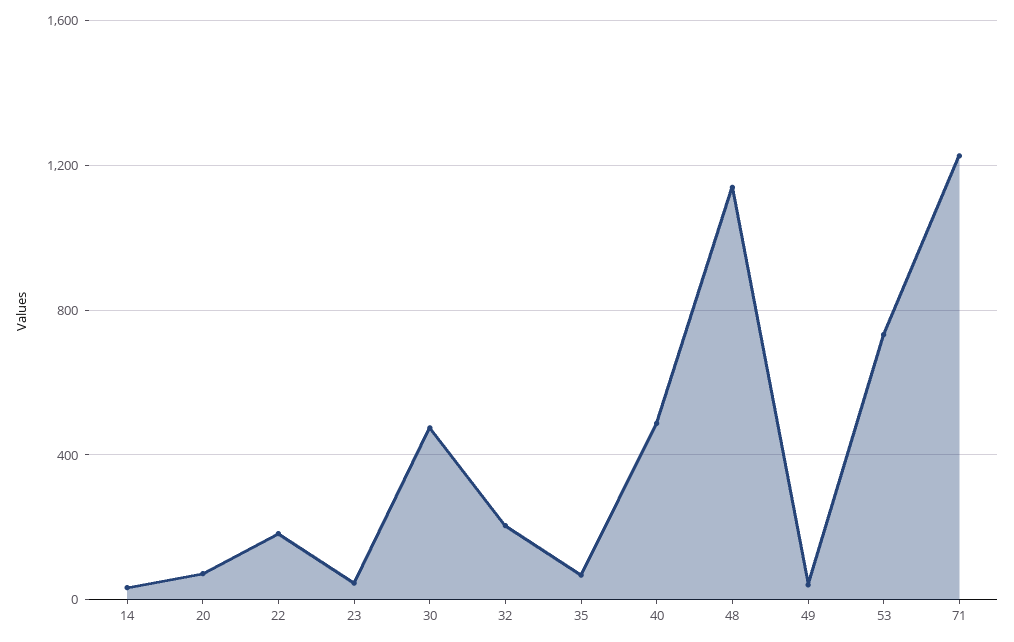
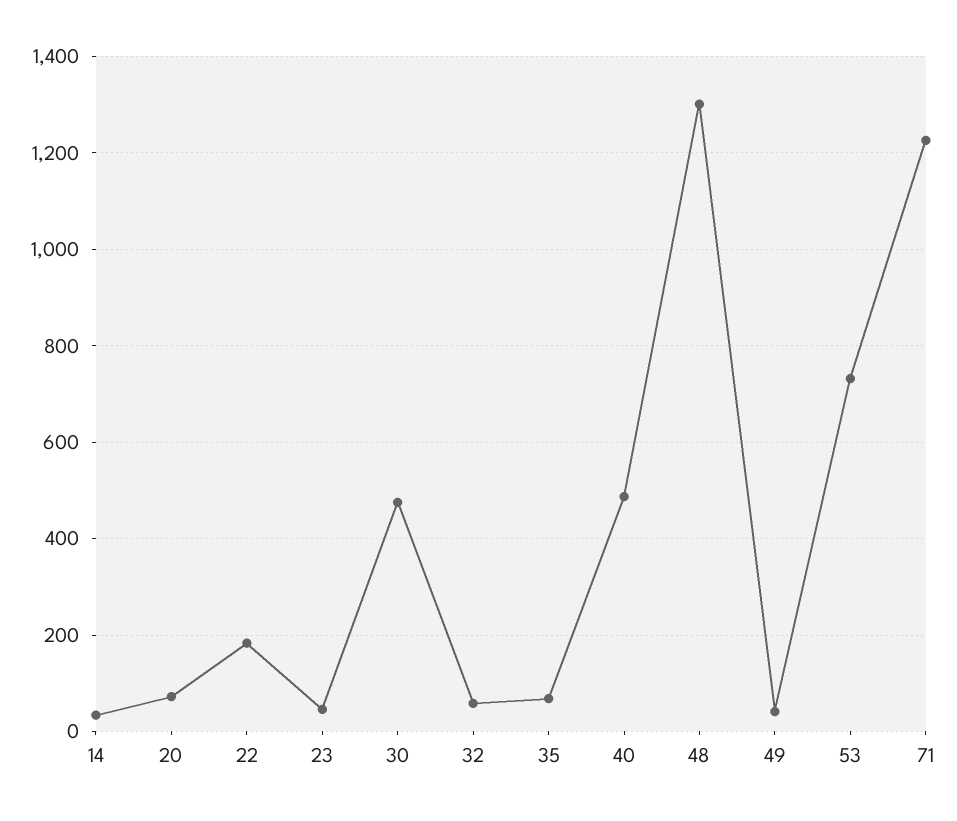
32: 200 -> 60
48: 1150 -> 1300

